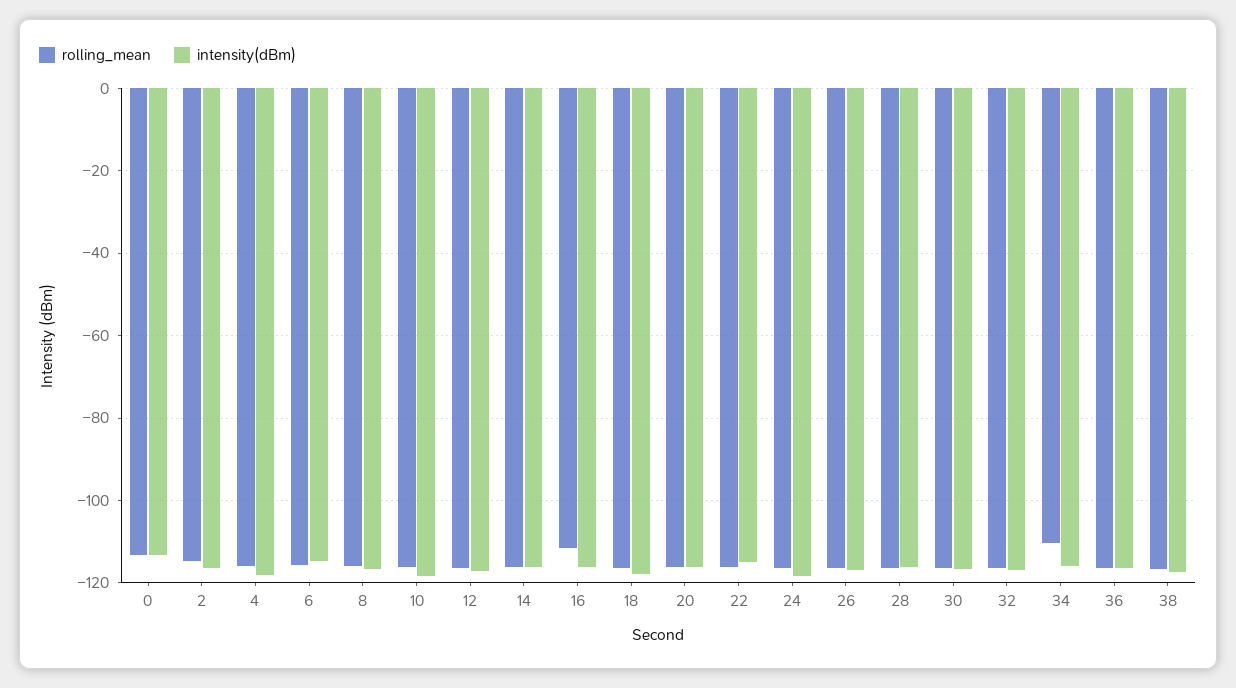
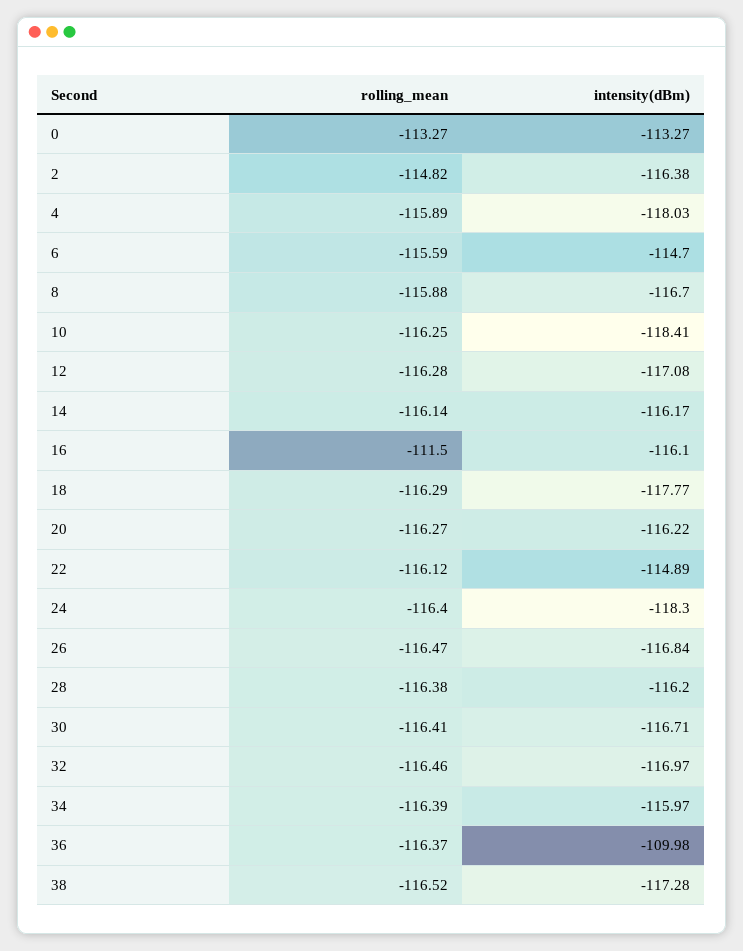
rolling_mean, 34: -110 -> -116.39
intensity(dBm), 36: -116 -> -109.98

